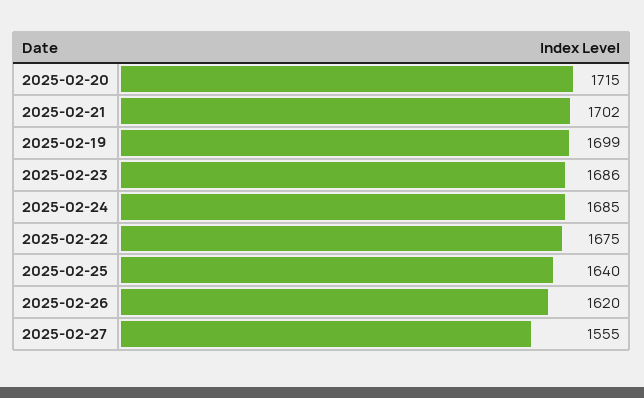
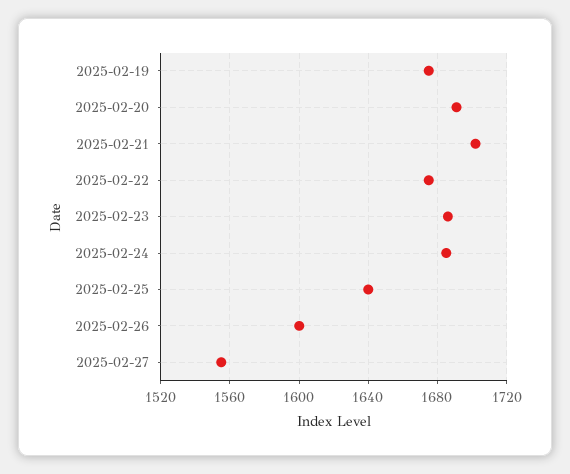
2025-02-20: 1715 -> 1690
2025-02-19: 1699 -> 1675
2025-02-26: 1620 -> 1600

